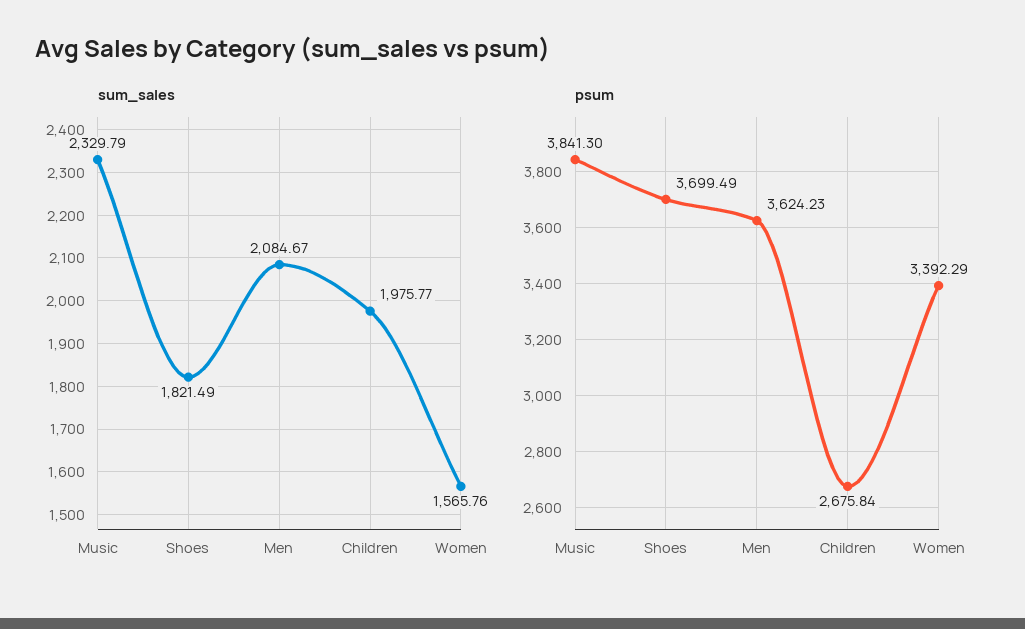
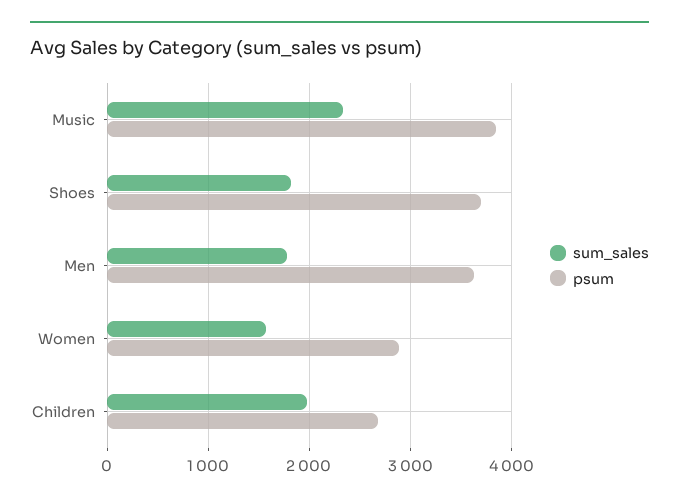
sum_sales, Men: 2084.67 -> 1800
psum, Women: 3392.29 -> 2900

